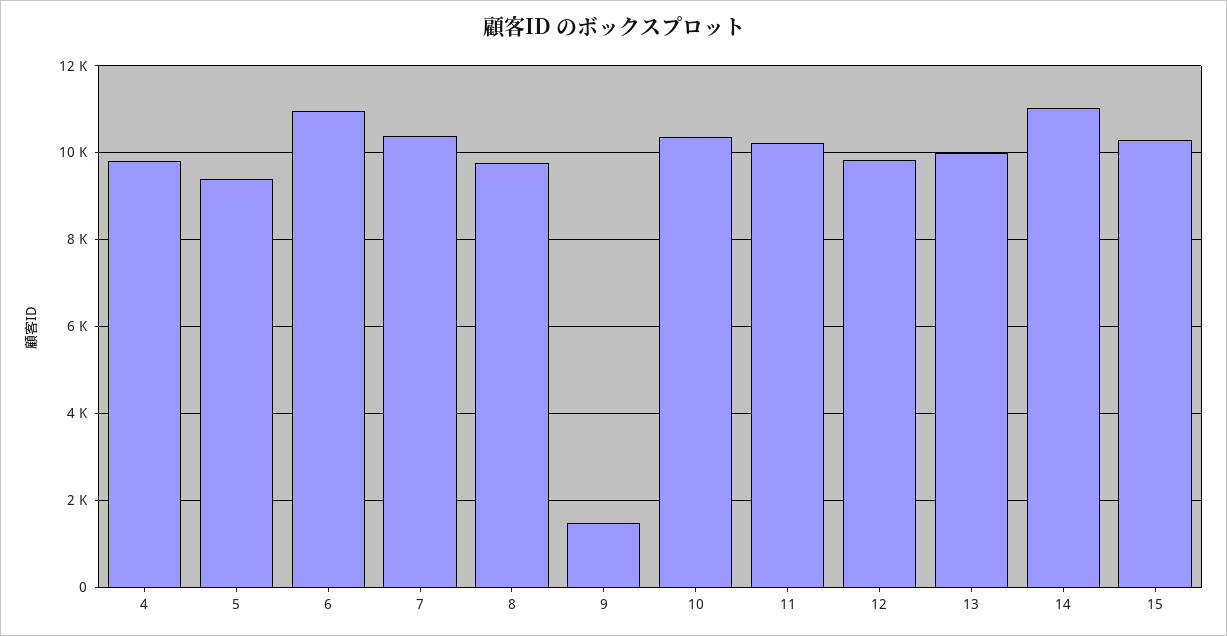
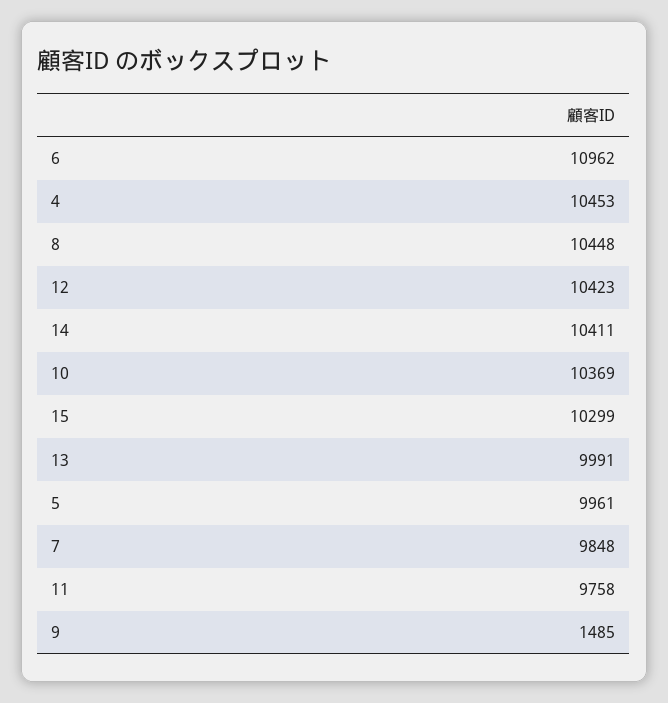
4: 9800 -> 10453
5: 9400 -> 9961
7: 10400 -> 9848
8: 9800 -> 10448
11: 10200 -> 9758
12: 9800 -> 10423
14: 11000 -> 10411

